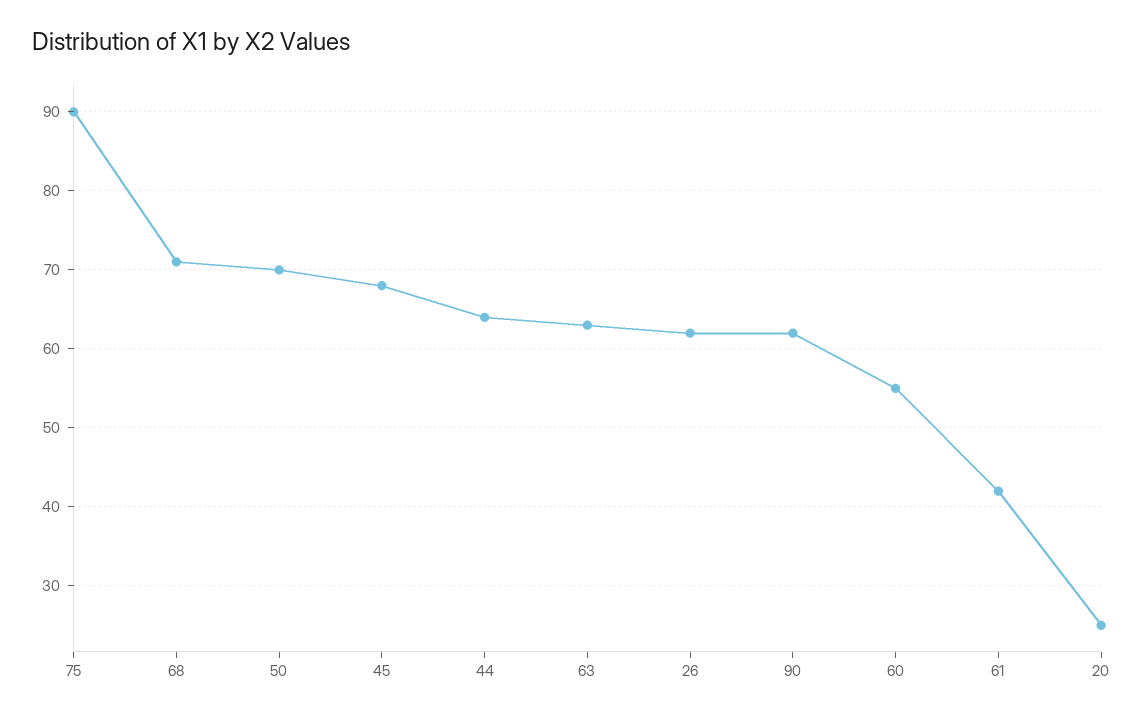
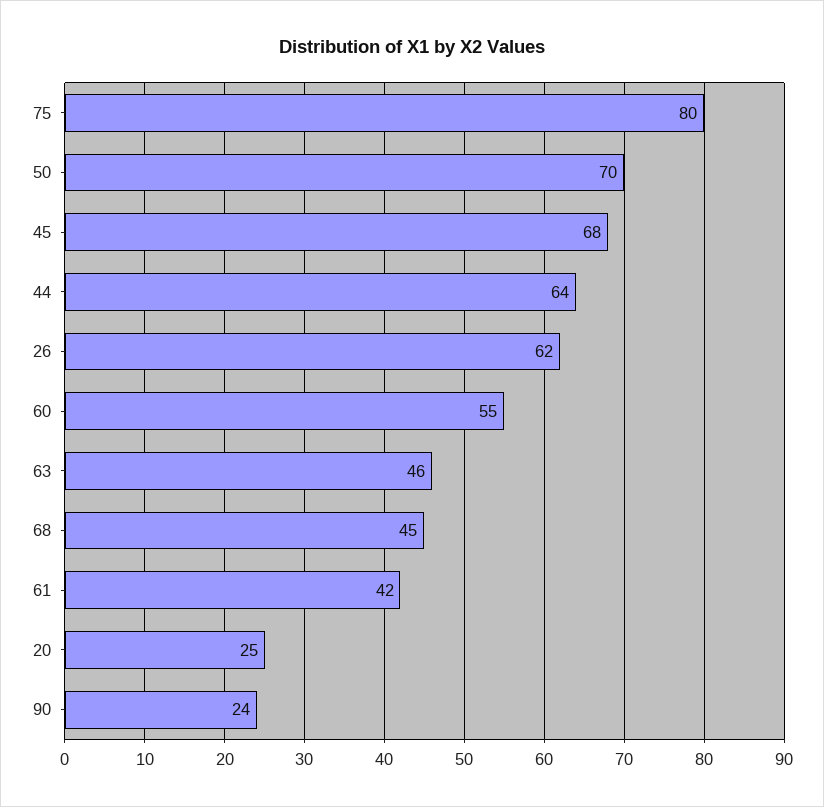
75: 90 -> 80
68: 71 -> 45
63: 63 -> 46
90: 62 -> 24

